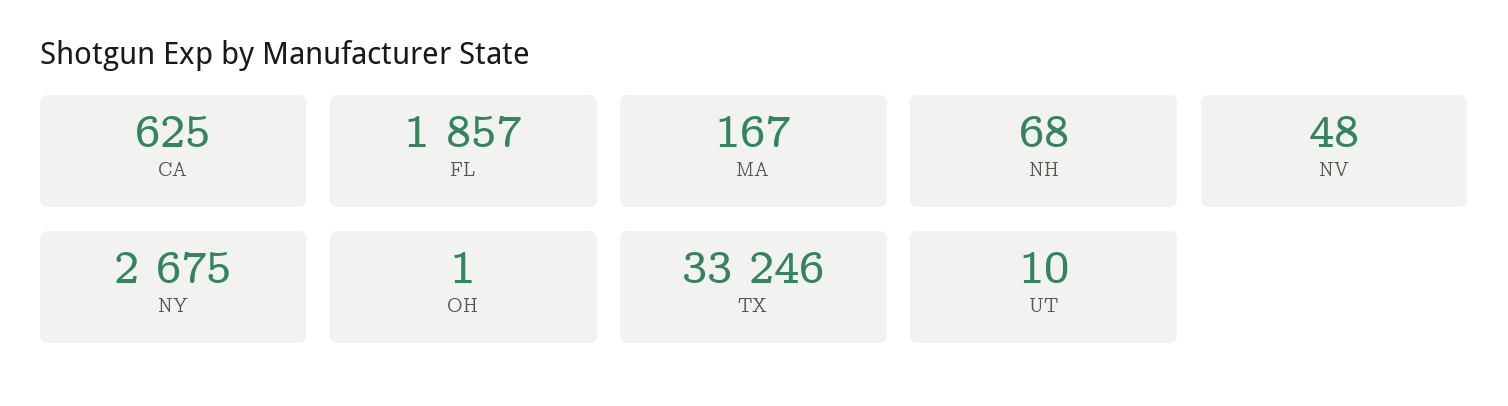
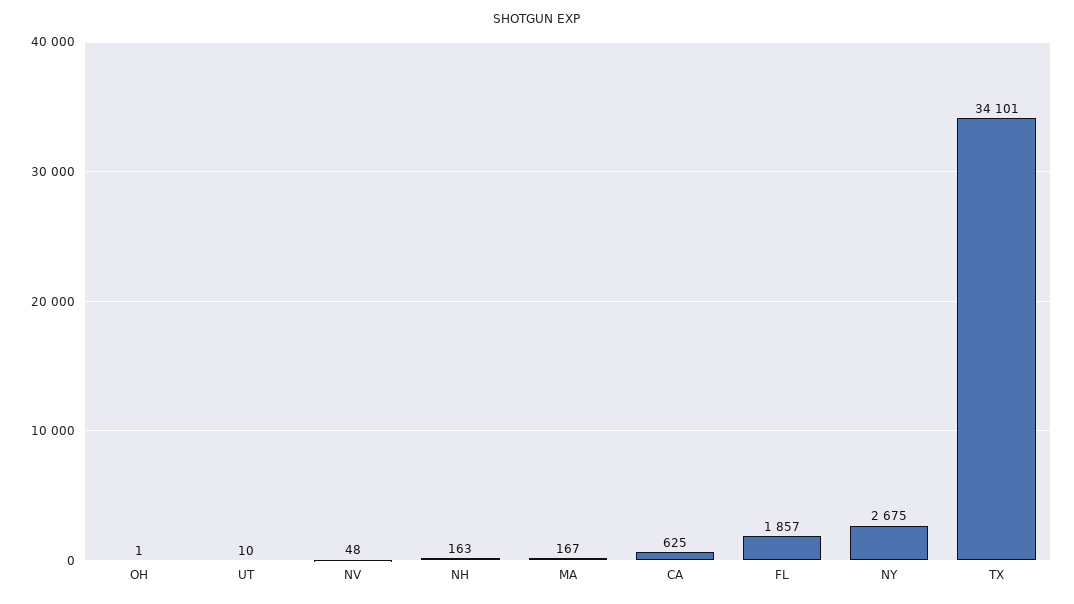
NH: 68 -> 163
TX: 33246 -> 34101

